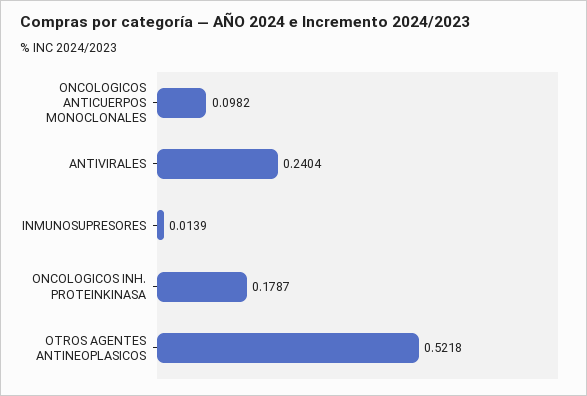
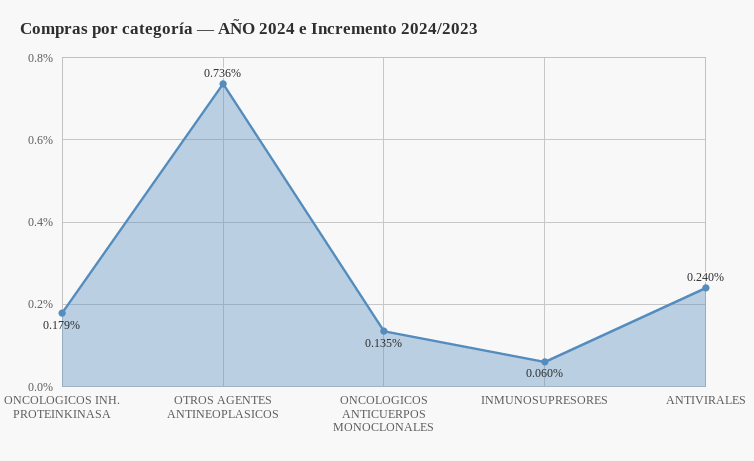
ONCOLOGICOS ANTICUERPOS MONOCLONALES: 0.0982 -> 0.135
INMUNOSUPRESORES: 0.0139 -> 0.06
OTROS AGENTES ANTINEOPLASICOS: 0.5218 -> 0.736

